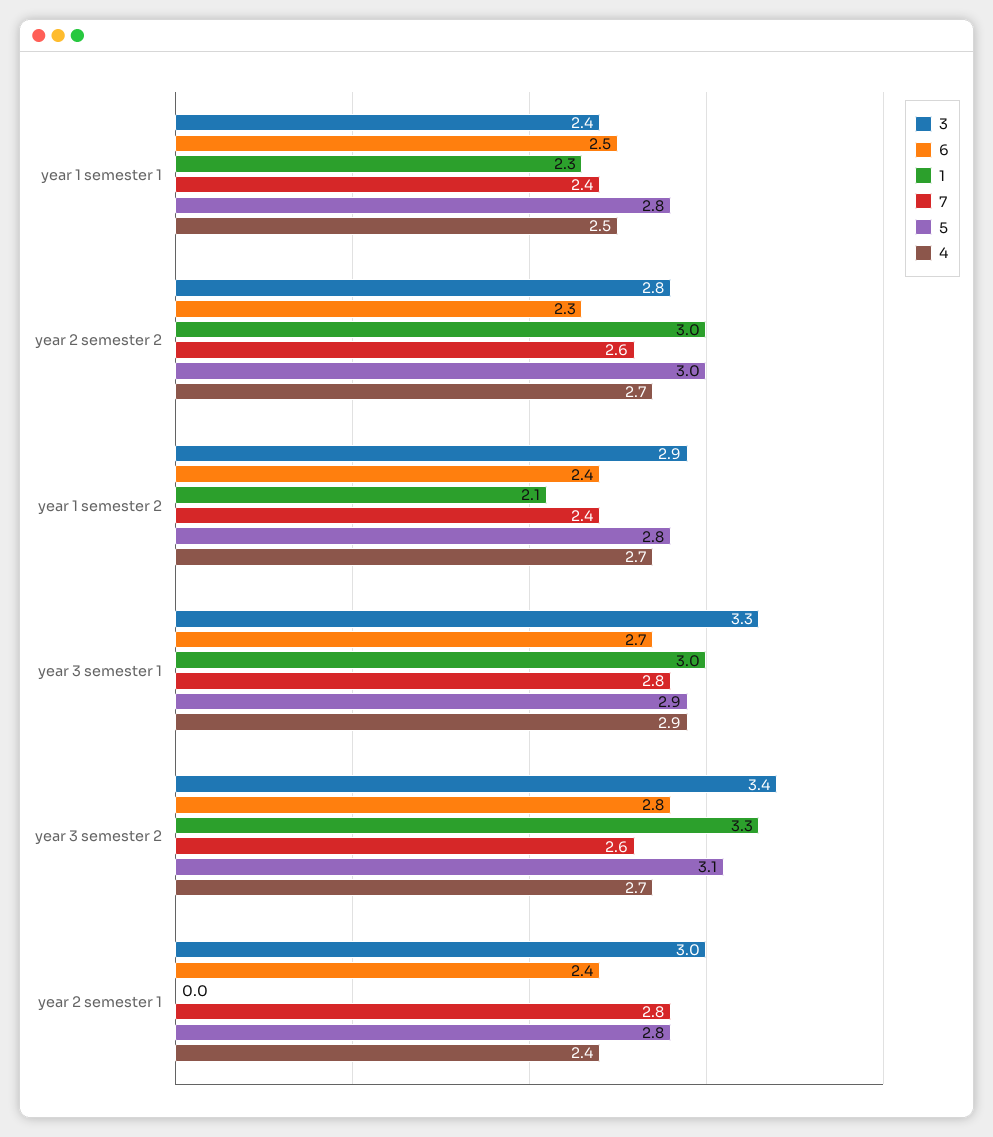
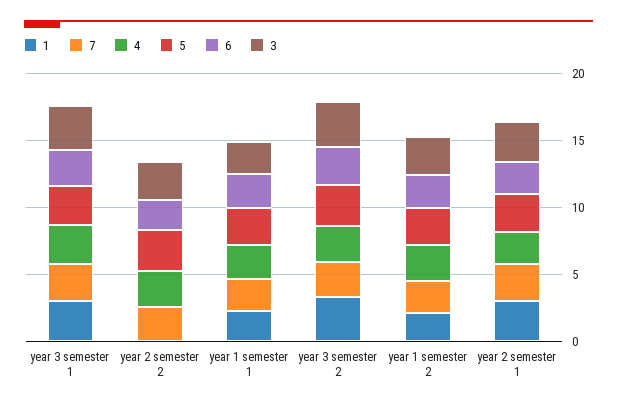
1, year 2 semester 2: 3 -> 0
1, year 2 semester 1: 0 -> 3

